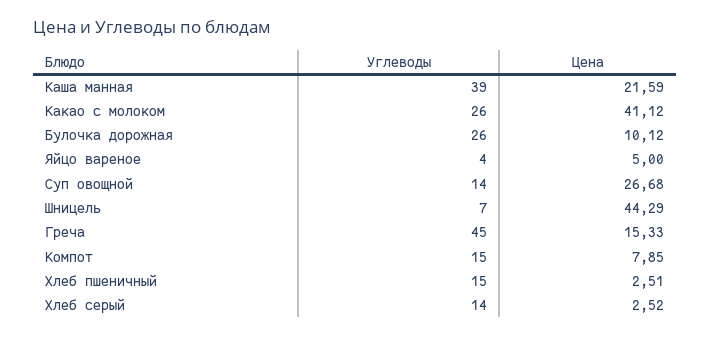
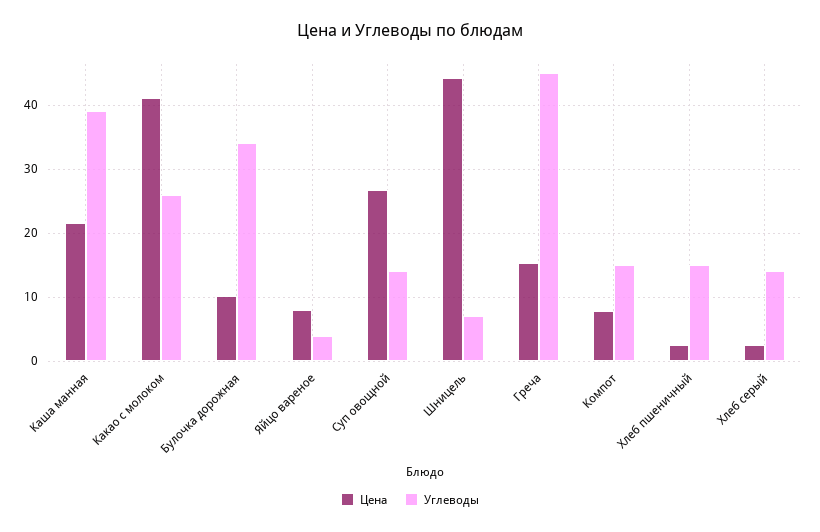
Углеводы, Булочка дорожная: 26 -> 34
Цена, Яйцо вареное: 5 -> 8

